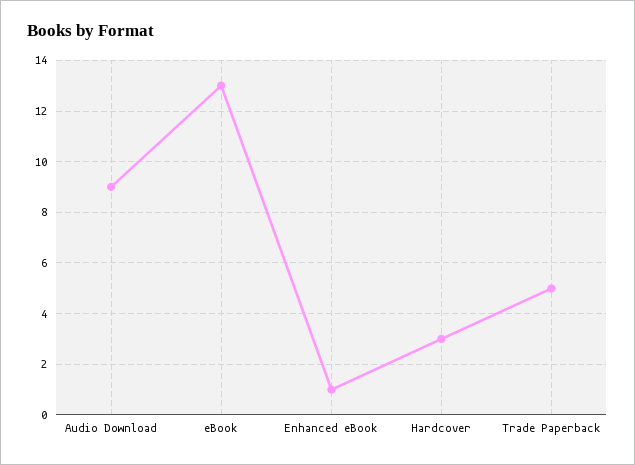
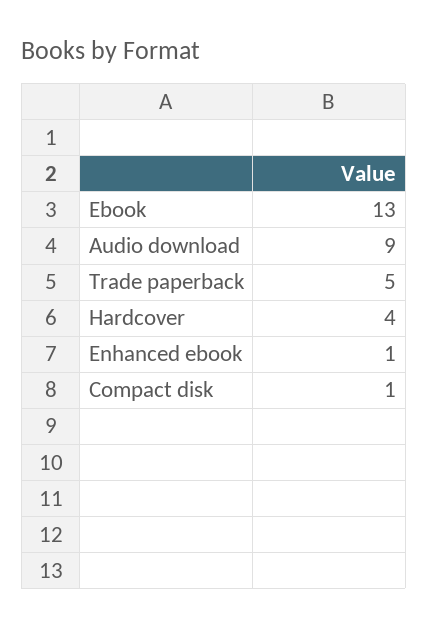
Hardcover: 3 -> 4
Compact disk: none -> 1

